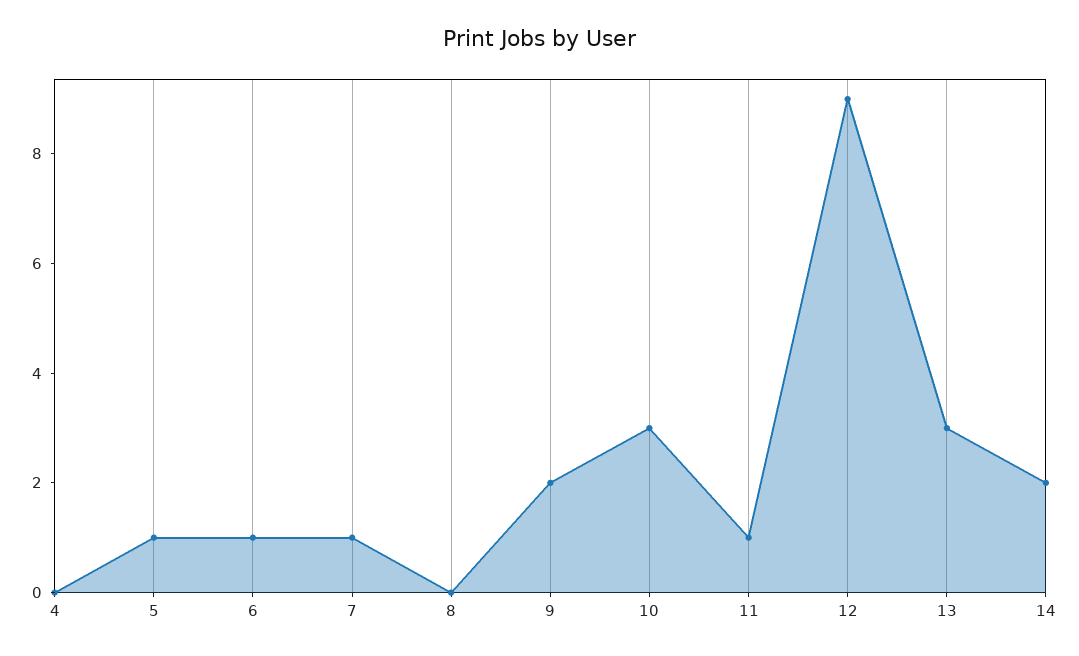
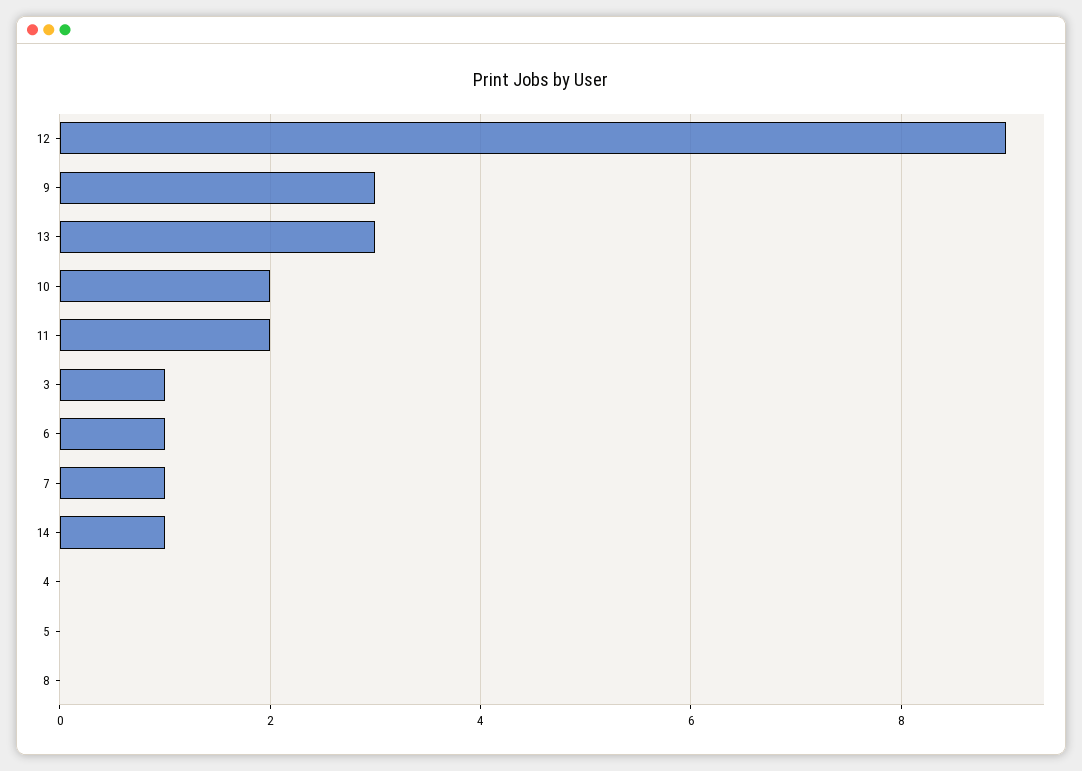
5: 1 -> 0
9: 2 -> 3
10: 3 -> 2
11: 1 -> 2
14: 2 -> 1
3: none -> 1

